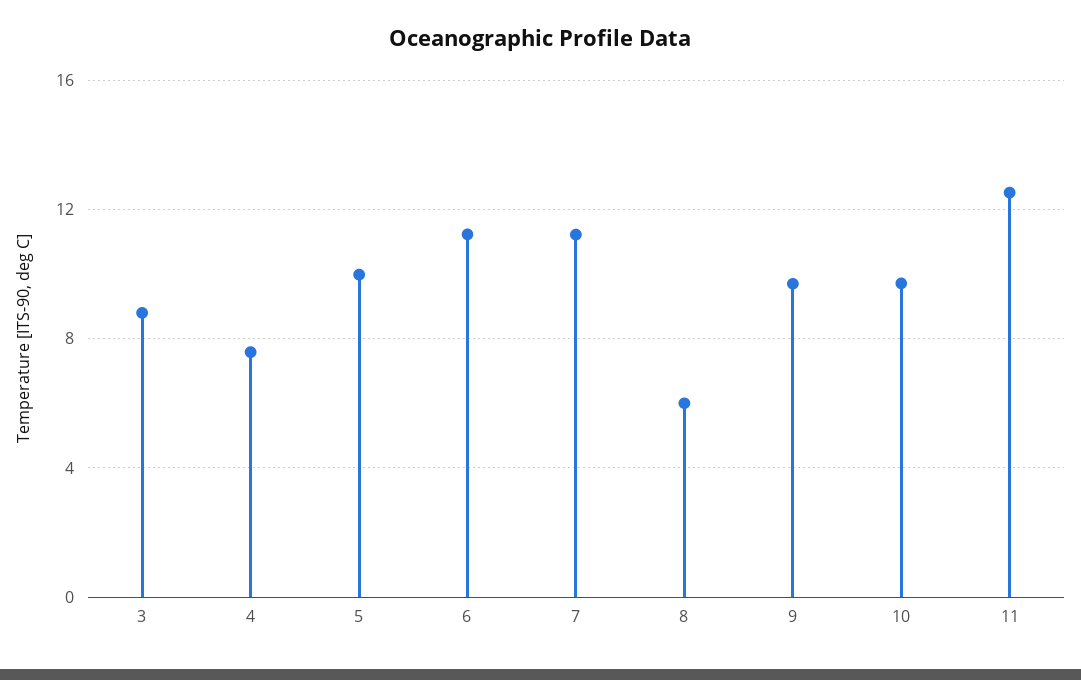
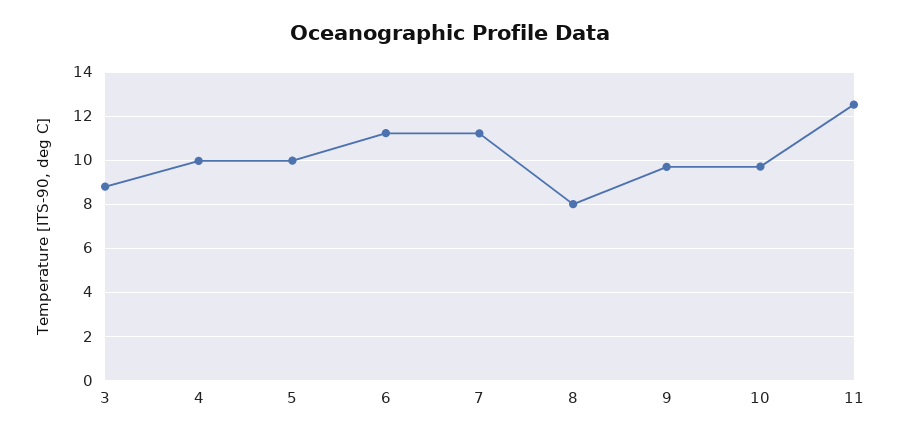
4: 7.5 -> 10
8: 6 -> 8

